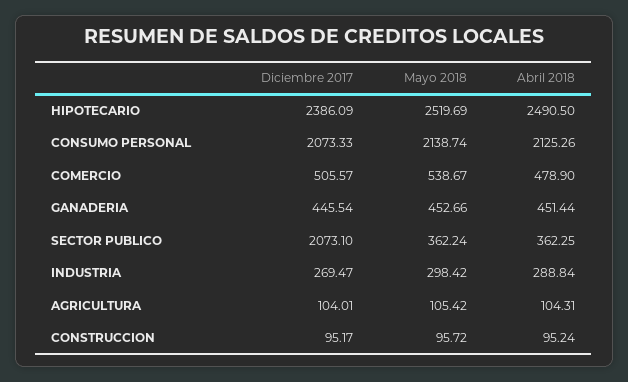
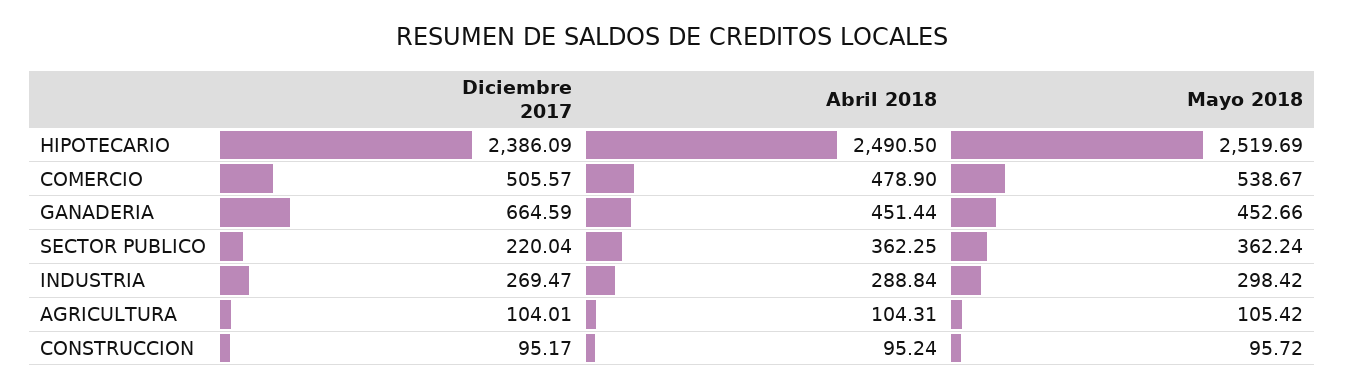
Diciembre 2017, CONSUMO PERSONAL: 2073.33 -> none
Mayo 2018, CONSUMO PERSONAL: 2138.74 -> none
Abril 2018, CONSUMO PERSONAL: 2125.26 -> none
Diciembre 2017, GANADERIA: 445.54 -> 664.59
Diciembre 2017, SECTOR PUBLICO: 2073.1 -> 220.04

